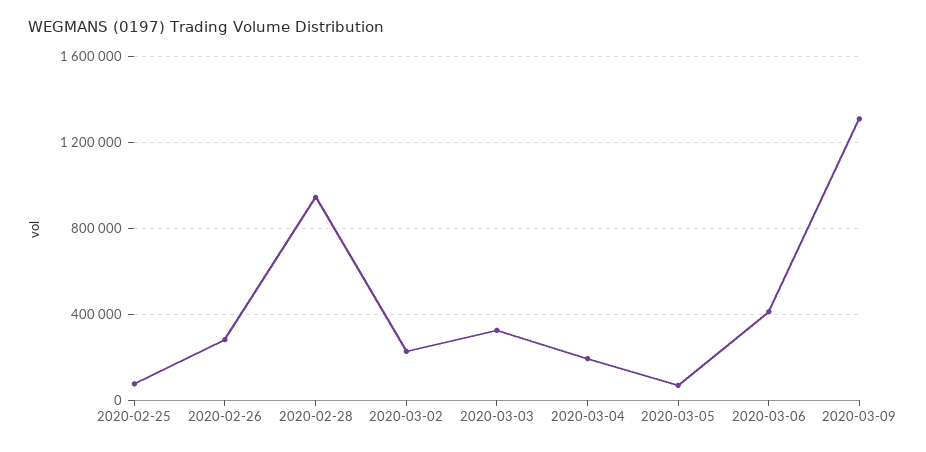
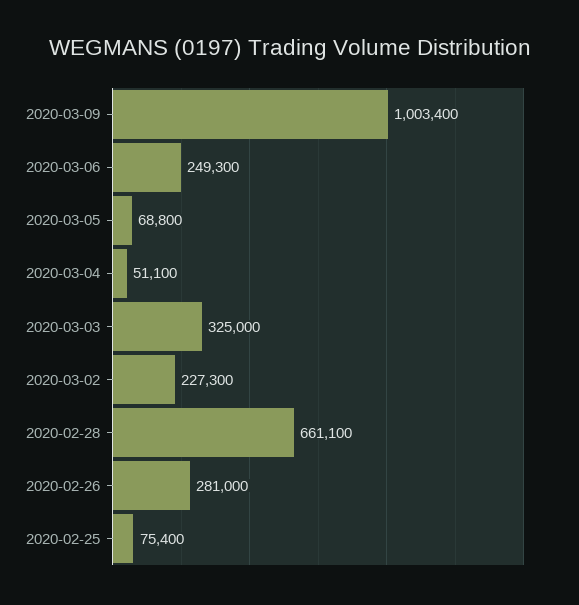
2020-02-28: 950000 -> 661100
2020-03-04: 200000 -> 51100
2020-03-06: 400000 -> 249300
2020-03-09: 1300000 -> 1003400

